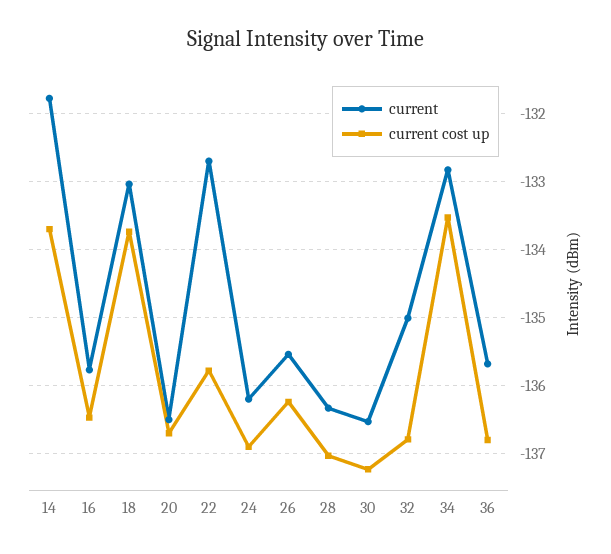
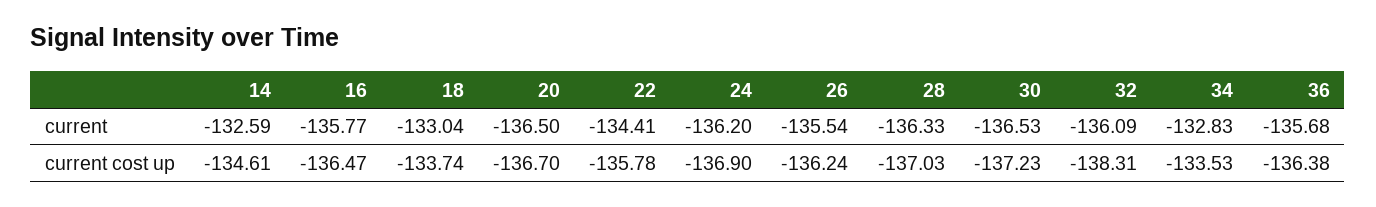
current, 14: -131.8 -> -132.59
current cost up, 14: -133.7 -> -134.61
current, 22: -132.7 -> -134.41
current, 32: -135 -> -136.09
current cost up, 32: -136.8 -> -138.31
current cost up, 36: -136.8 -> -136.38

